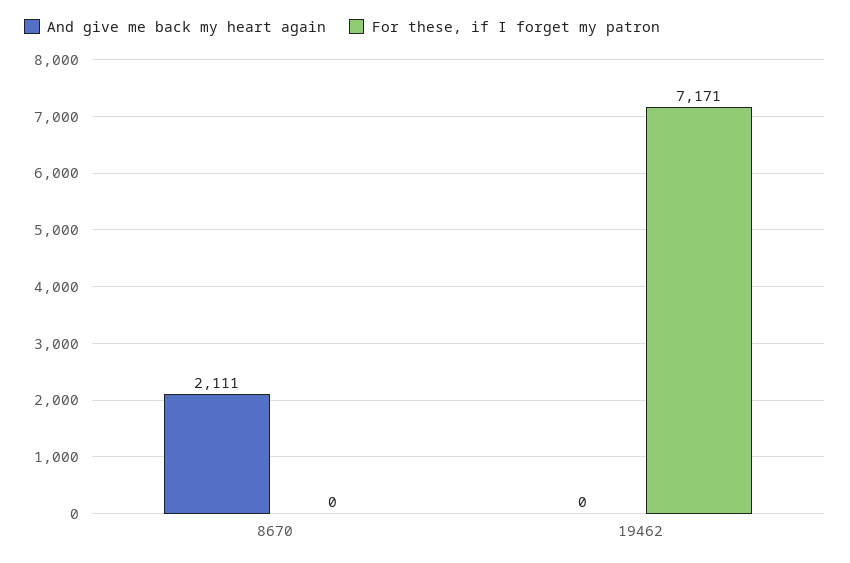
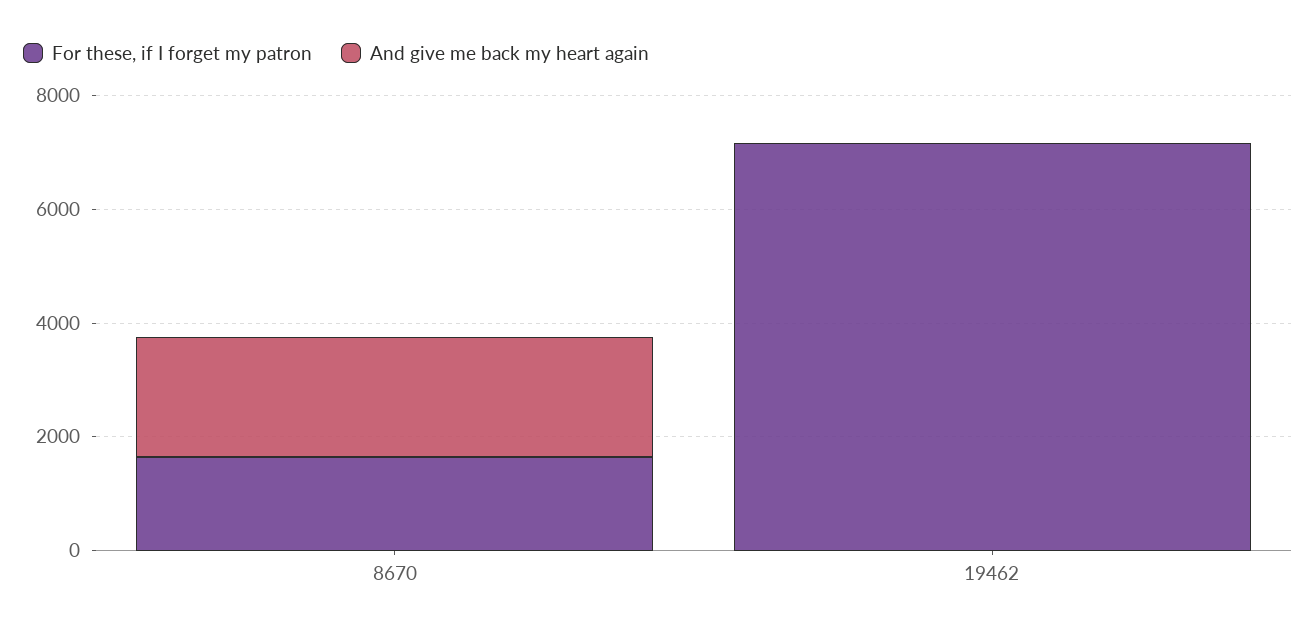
For these, if I forget my patron, 8670: 0 -> 1500

